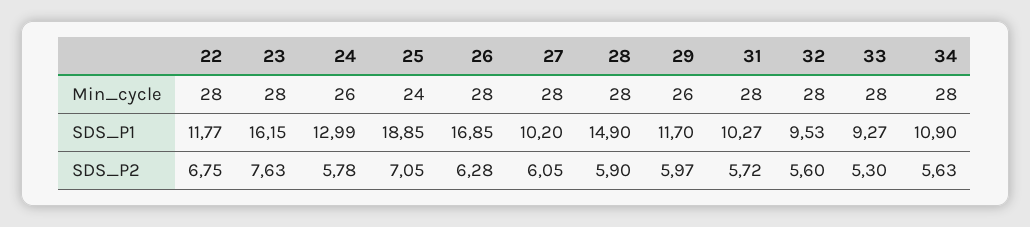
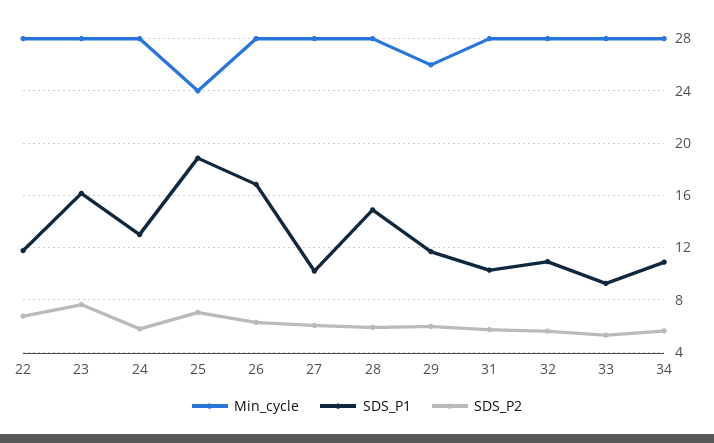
Min_cycle, 24: 26 -> 28
SDS_P1, 32: 9.53 -> 11

